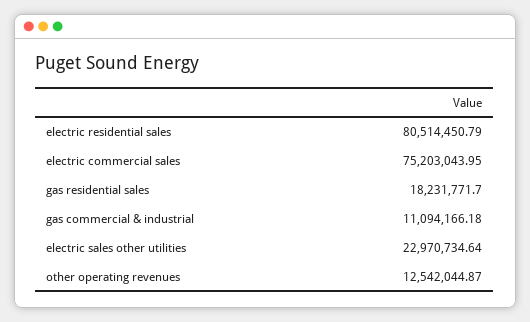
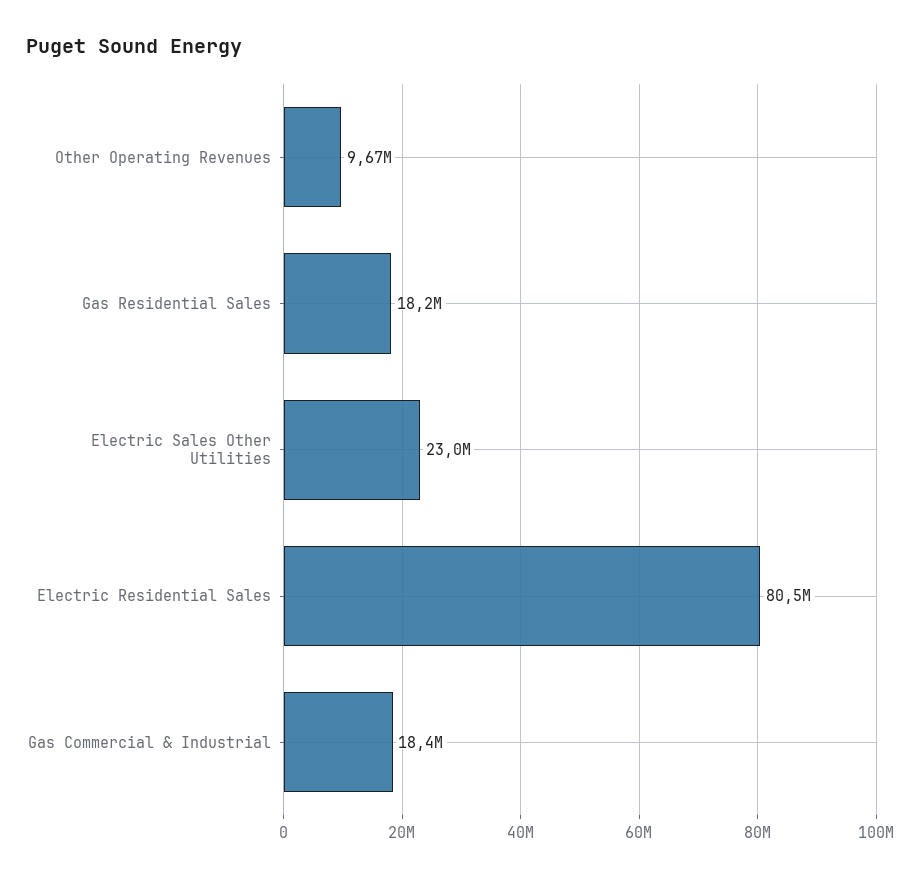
electric commercial sales: 75203043.95 -> none
gas commercial & industrial: 11094166.18 -> 18400000
other operating revenues: 12542044.87 -> 9670000

